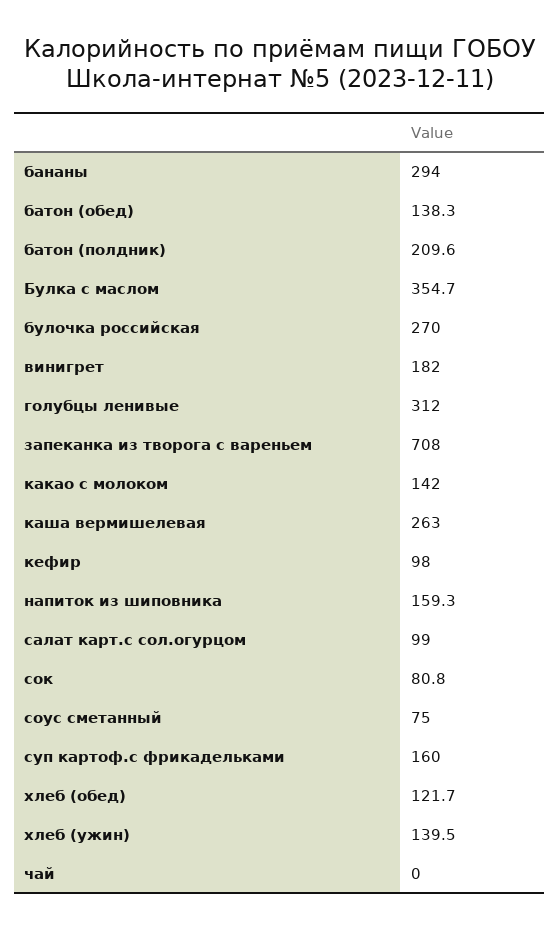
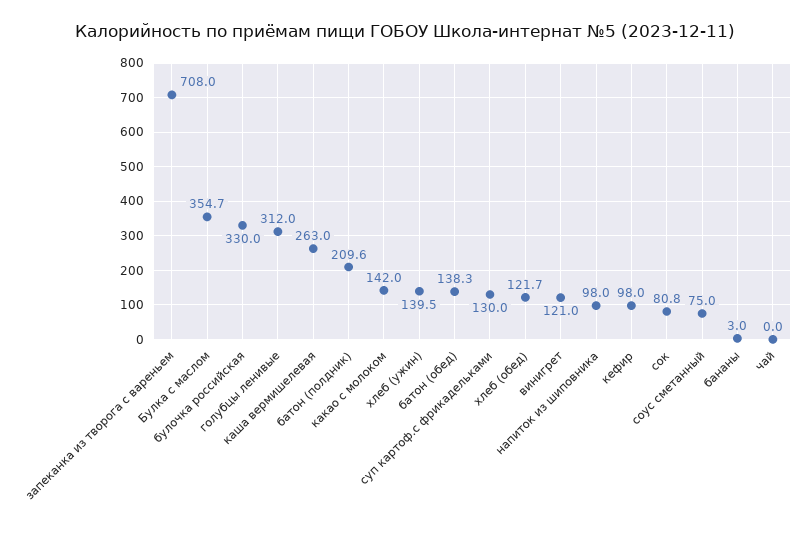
бананы: 294 -> 3
булочка российская: 270 -> 330
винигрет: 182 -> 121
напиток из шиповника: 159.3 -> 98
салат карт.с сол.огурцом: 99 -> none
суп картоф.с фрикадельками: 160 -> 130

